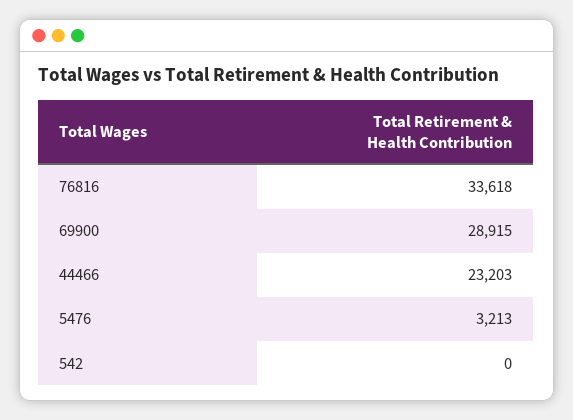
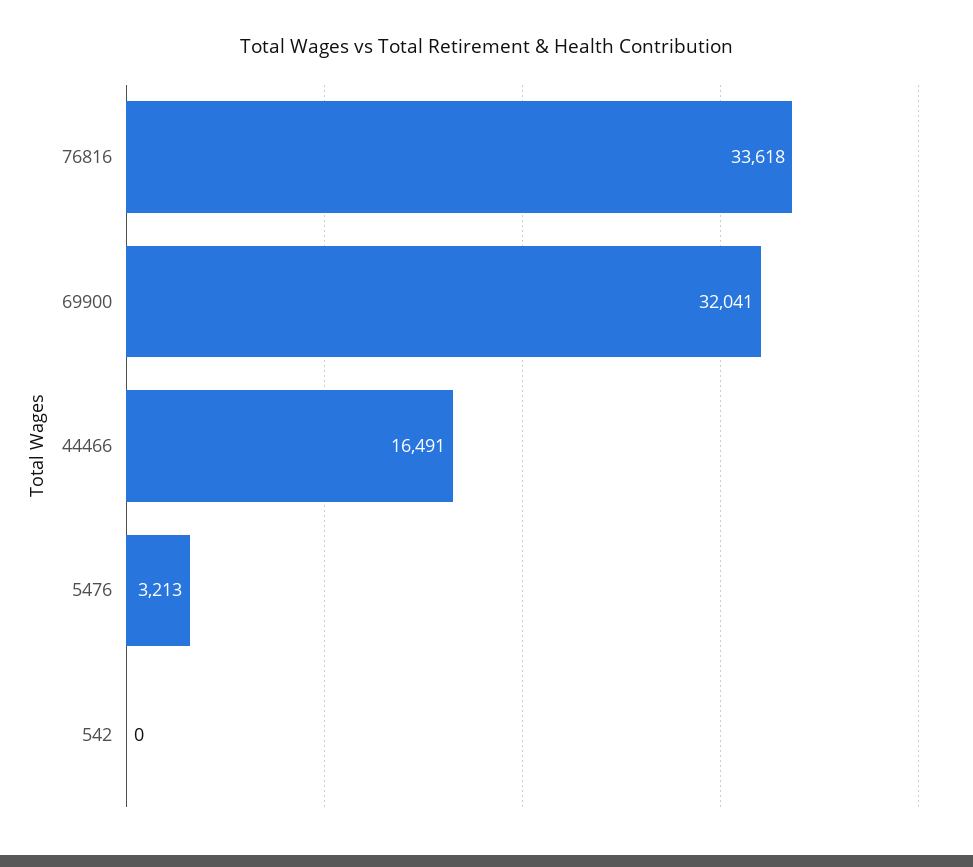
69900: 28915 -> 32041
44466: 23203 -> 16491

